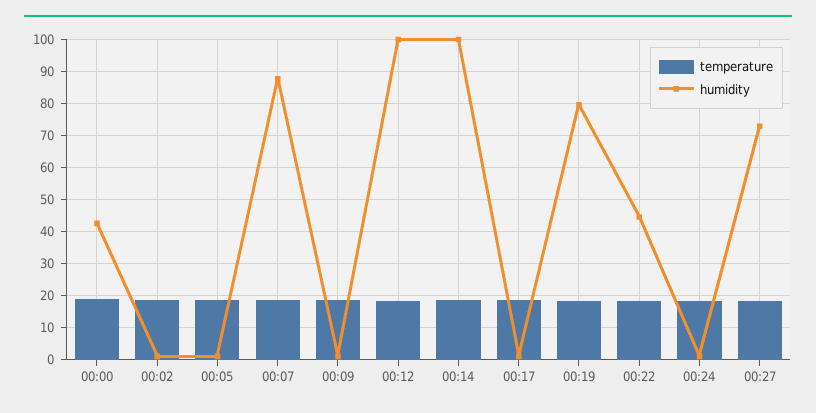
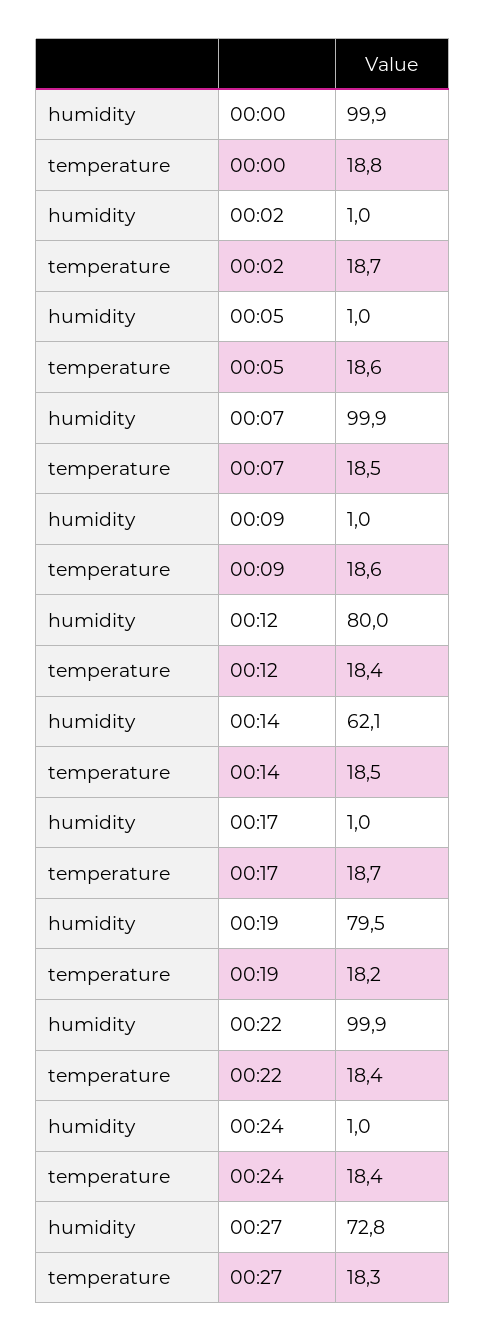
humidity, 00:00: 42 -> 99.9
humidity, 00:07: 88 -> 99.9
humidity, 00:12: 100 -> 80
humidity, 00:14: 100 -> 62.1
humidity, 00:22: 44 -> 99.9

